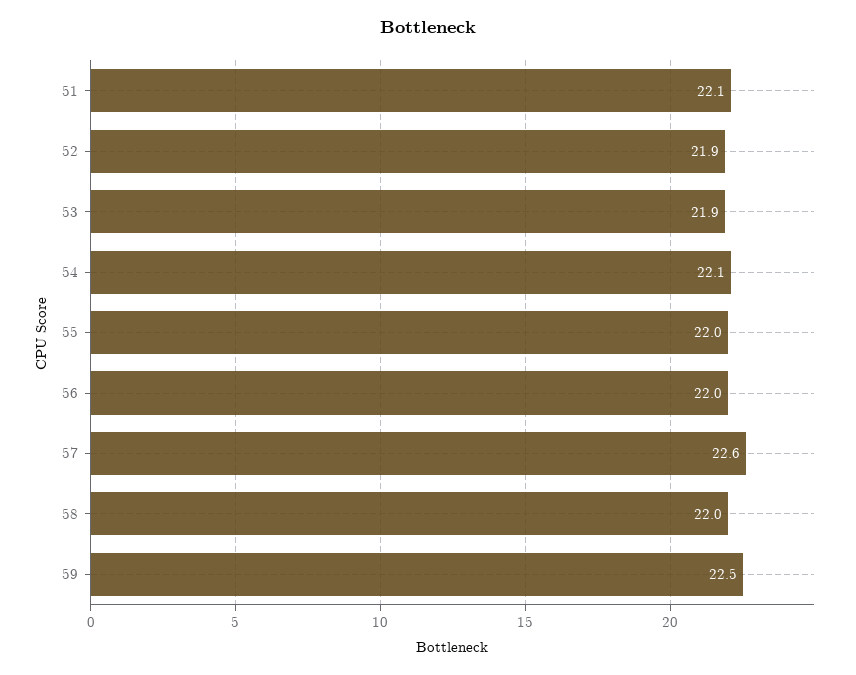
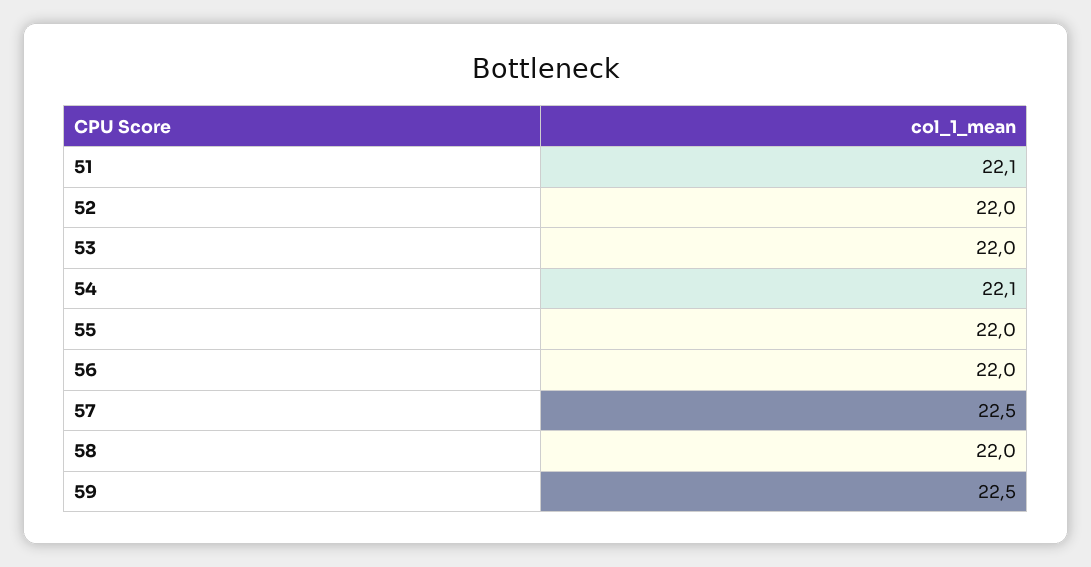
52: 21.9 -> 22
53: 21.9 -> 22
57: 22.6 -> 22.5

